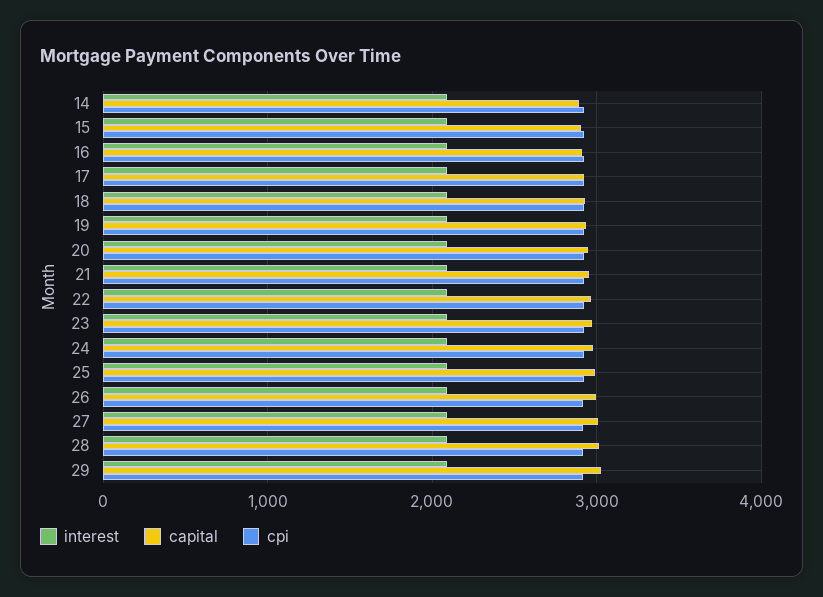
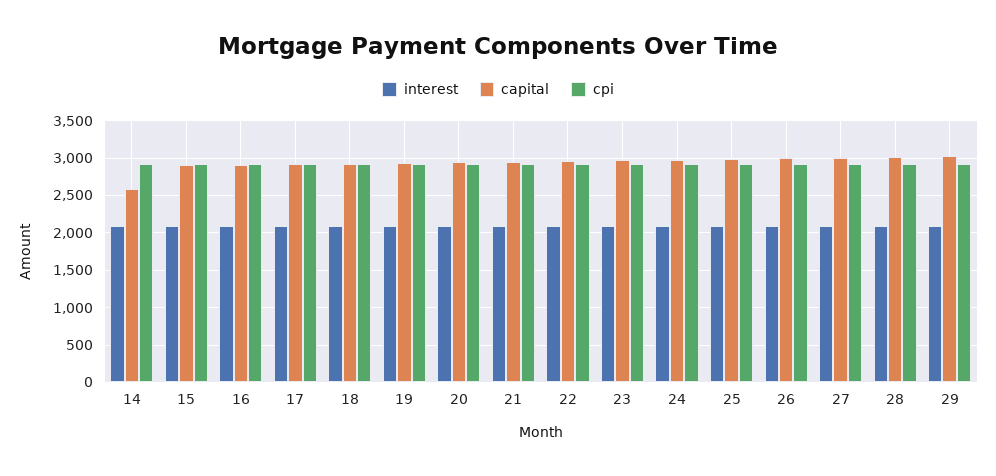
capital, 14: 2900 -> 2600

